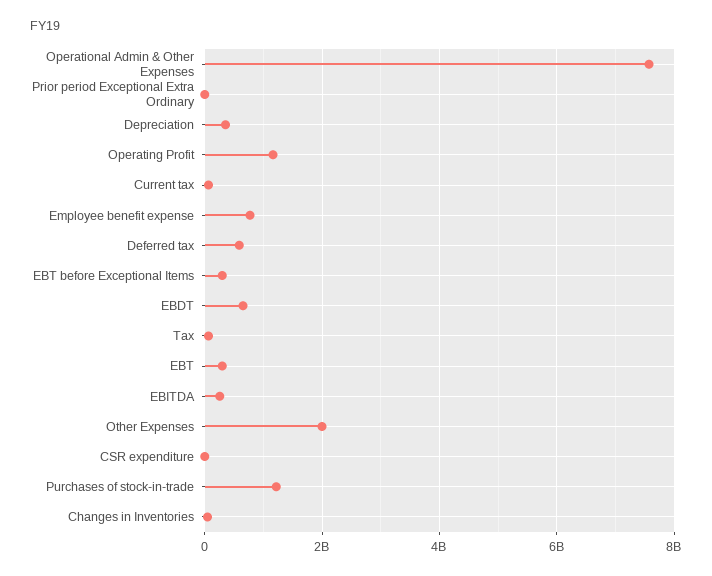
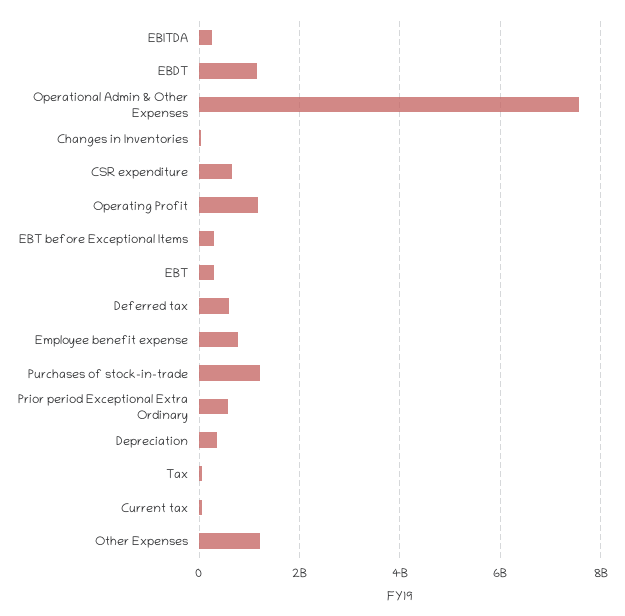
Prior period Exceptional Extra Ordinary: 0 -> 600000000
EBDT: 600000000 -> 1200000000
Other Expenses: 2000000000 -> 1200000000
CSR expenditure: 0 -> 600000000

